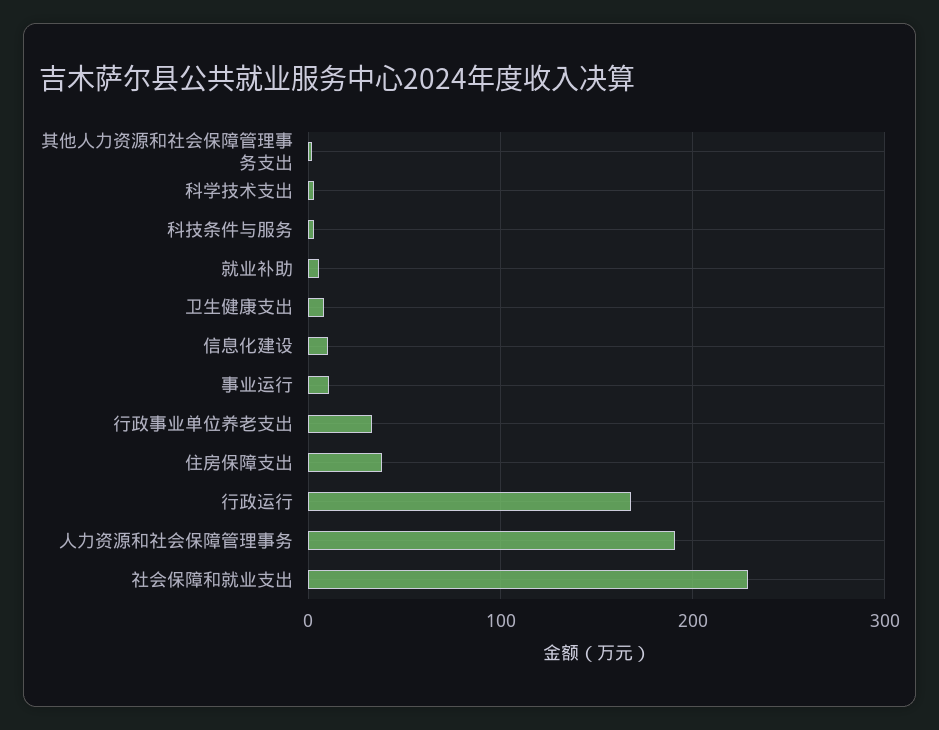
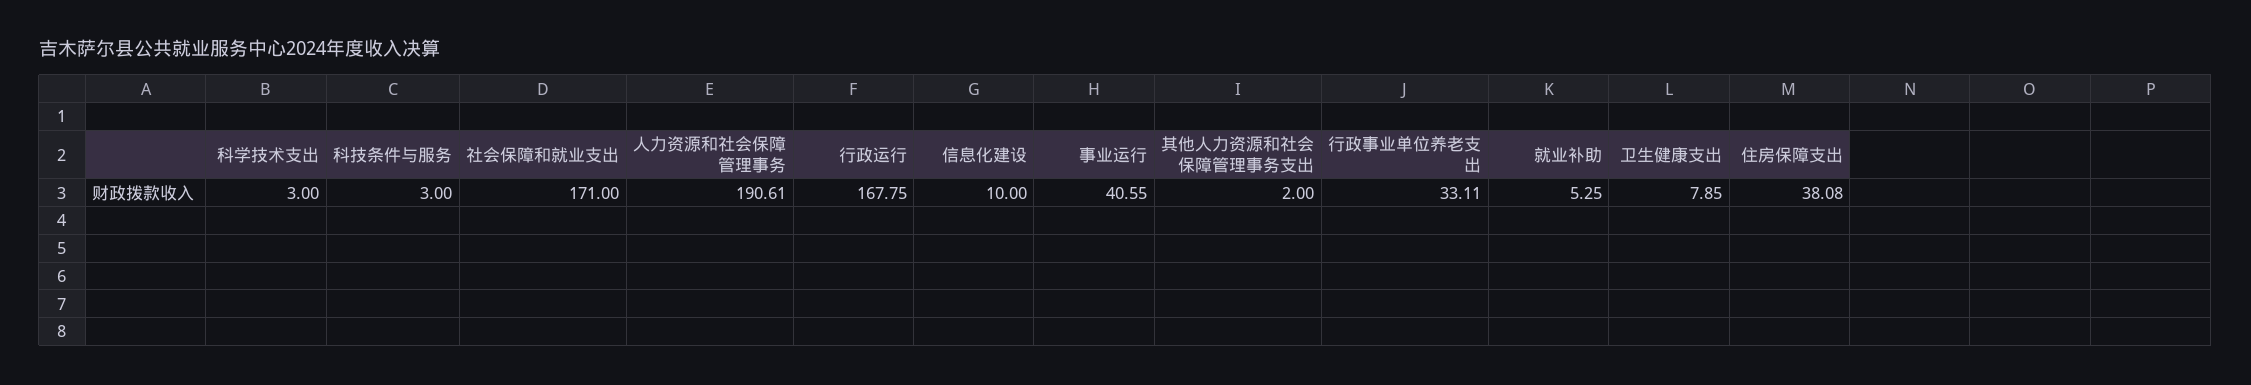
事业运行: 10 -> 40.55
社会保障和就业支出: 230 -> 171

